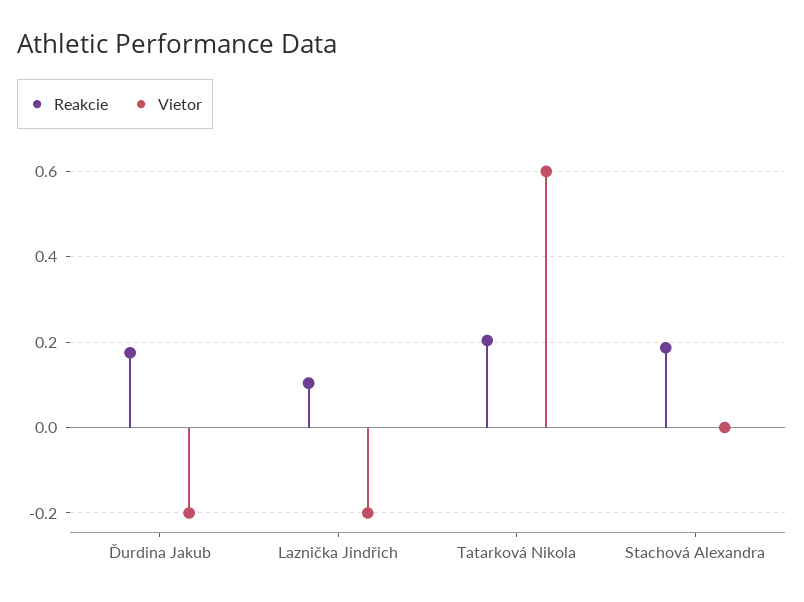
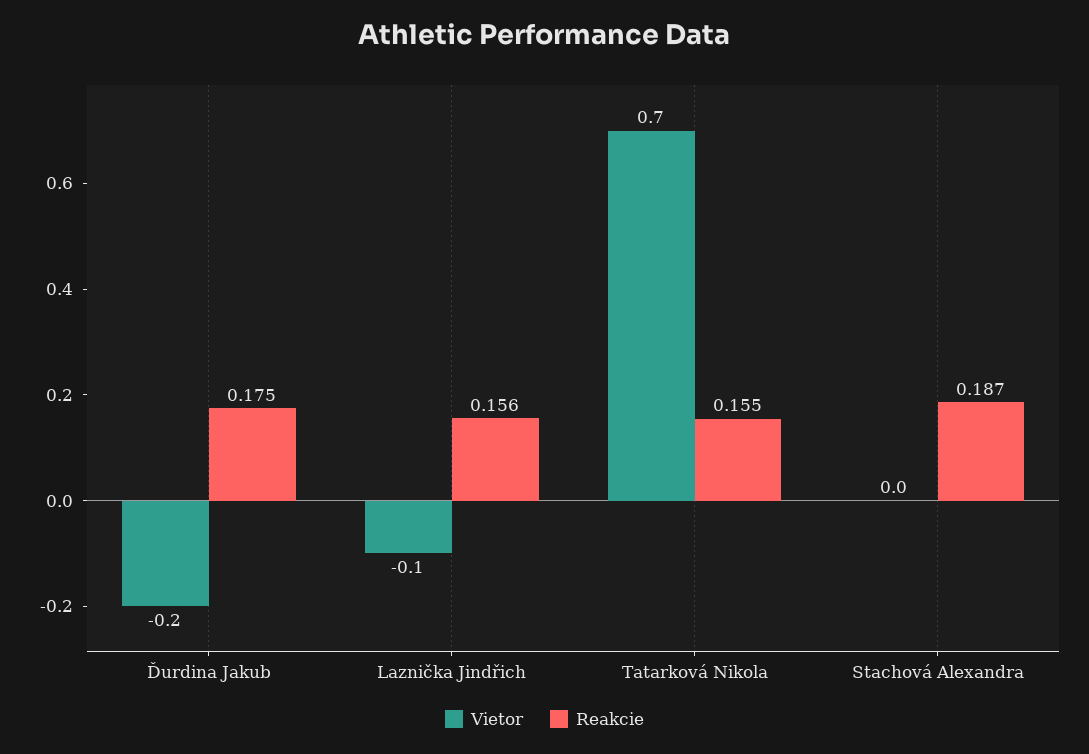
Reakcie, Laznička Jindřich: 0.1 -> 0.156
Vietor, Laznička Jindřich: -0.2 -> -0.1
Reakcie, Tatarková Nikola: 0.2 -> 0.155
Vietor, Tatarková Nikola: 0.6 -> 0.7

